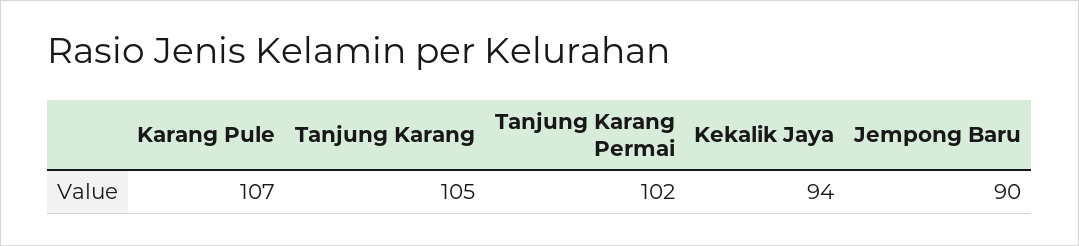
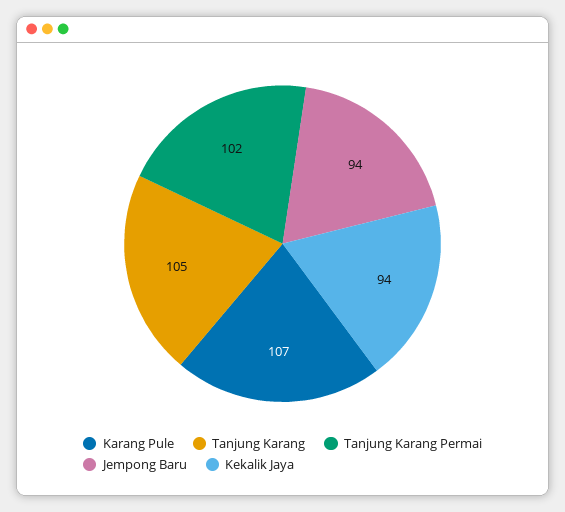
Jempong Baru: 90 -> 94

